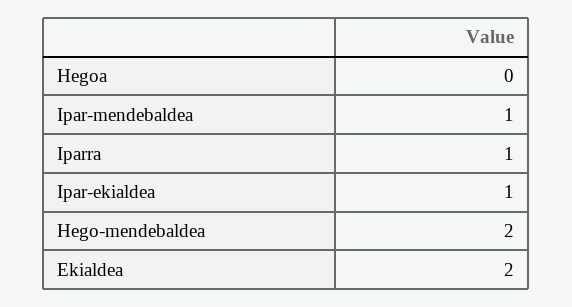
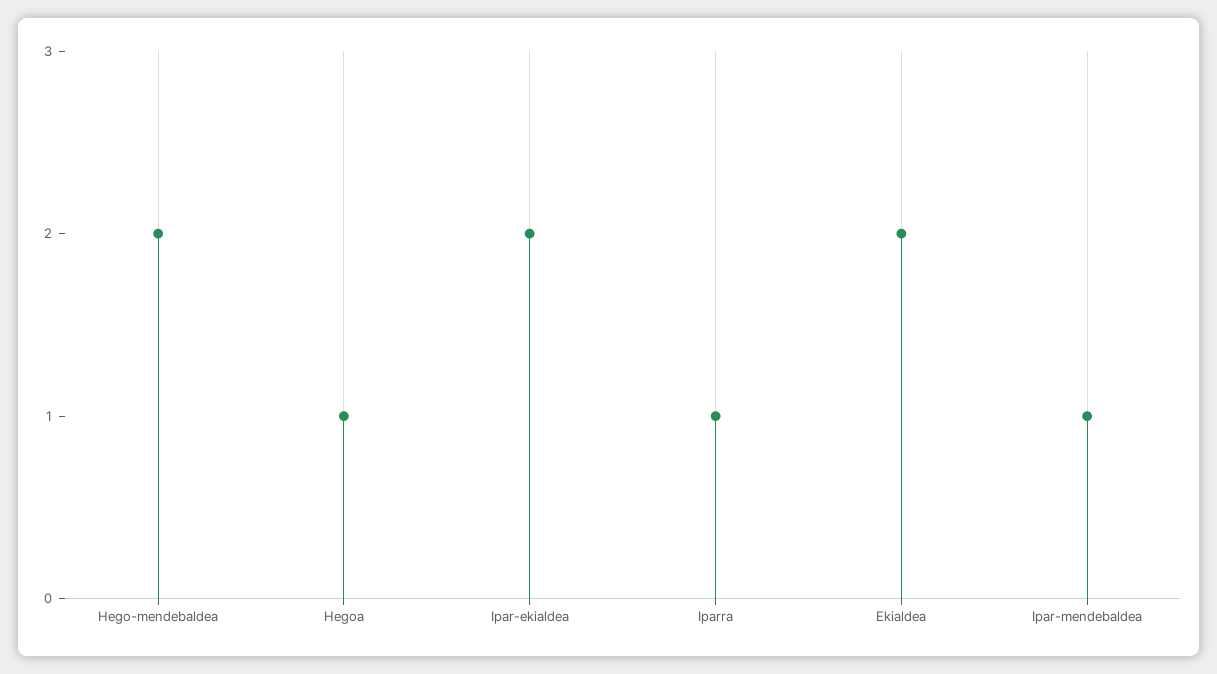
Hegoa: 0 -> 1
Ipar-ekialdea: 1 -> 2

